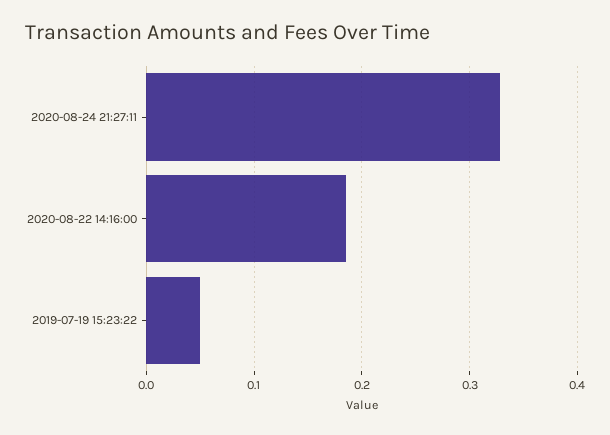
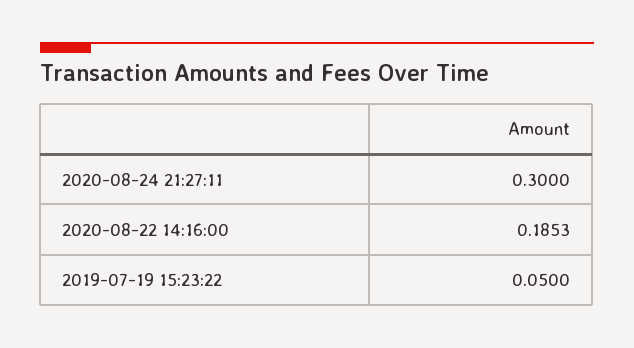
2020-08-24 21:27:11: 0.33 -> 0.3

